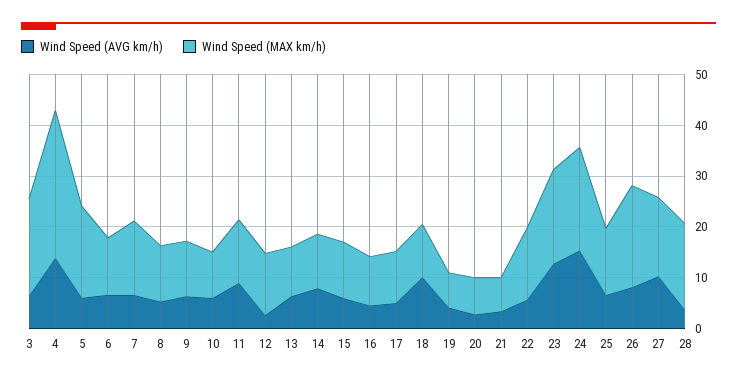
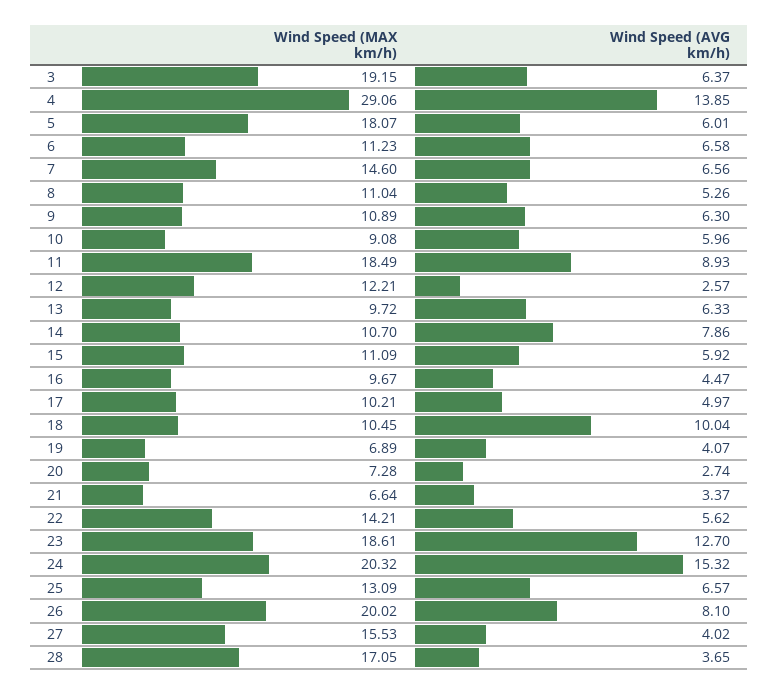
Wind Speed (MAX km/h), 11: 12 -> 18.49
Wind Speed (AVG km/h), 27: 10 -> 4.02

